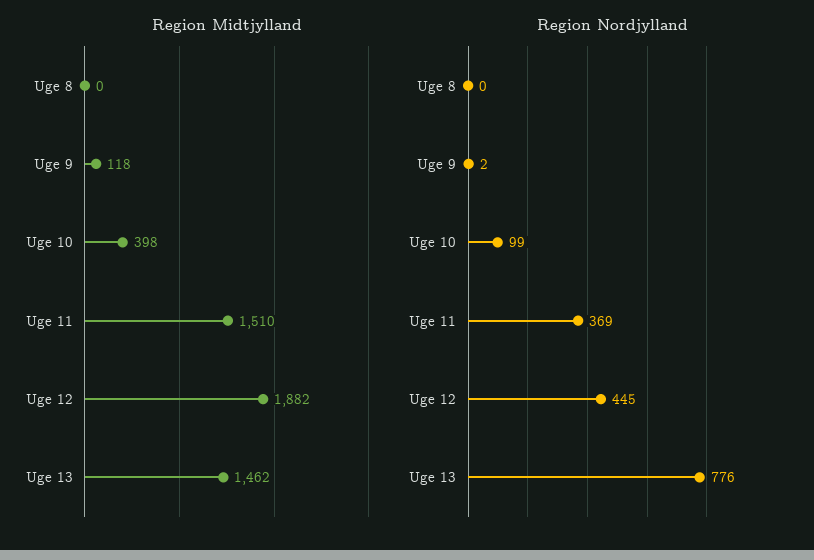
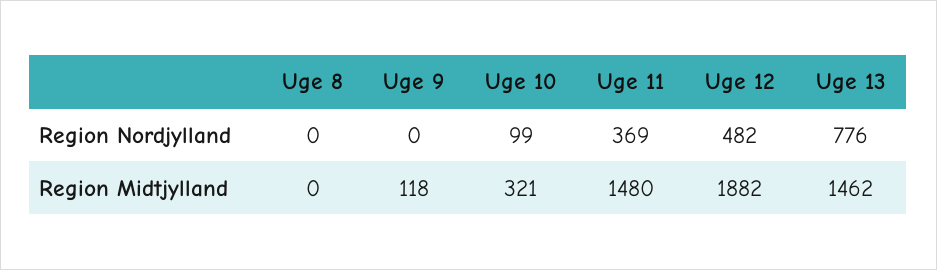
Region Midtjylland, Uge 10: 398 -> 321
Region Midtjylland, Uge 11: 1510 -> 1480
Region Nordjylland, Uge 9: 2 -> 0
Region Nordjylland, Uge 12: 445 -> 482

